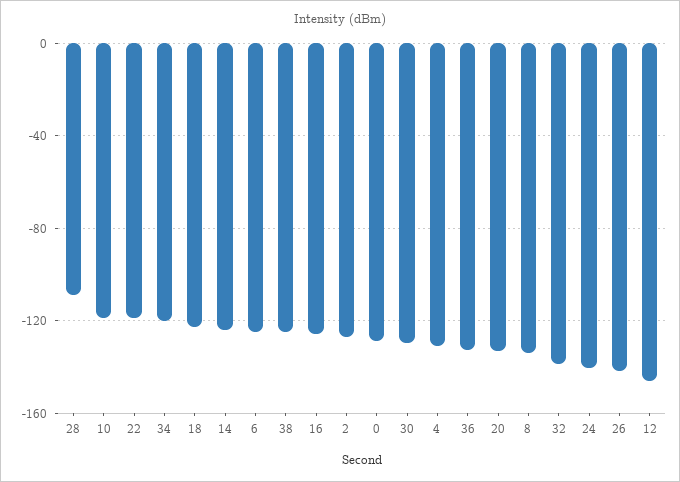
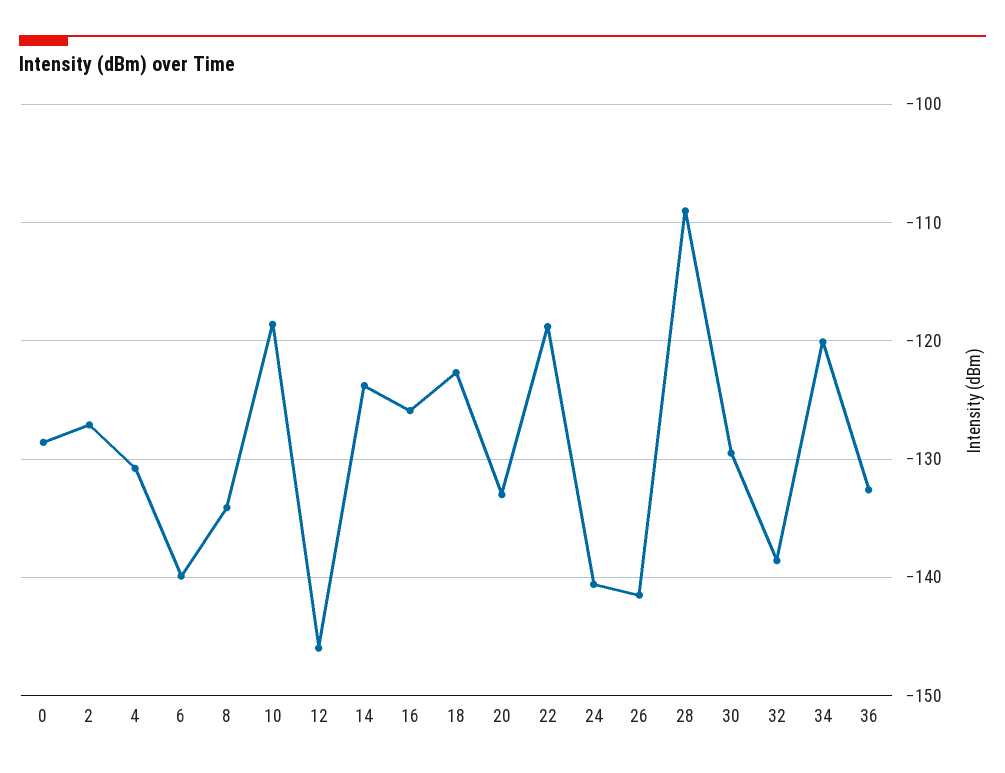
6: -125 -> -140
38: -125 -> none

